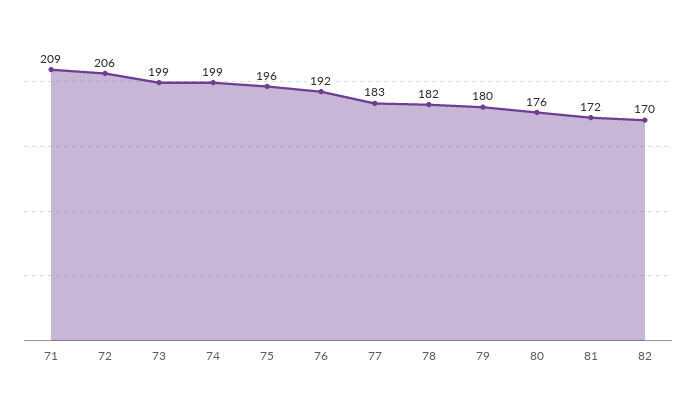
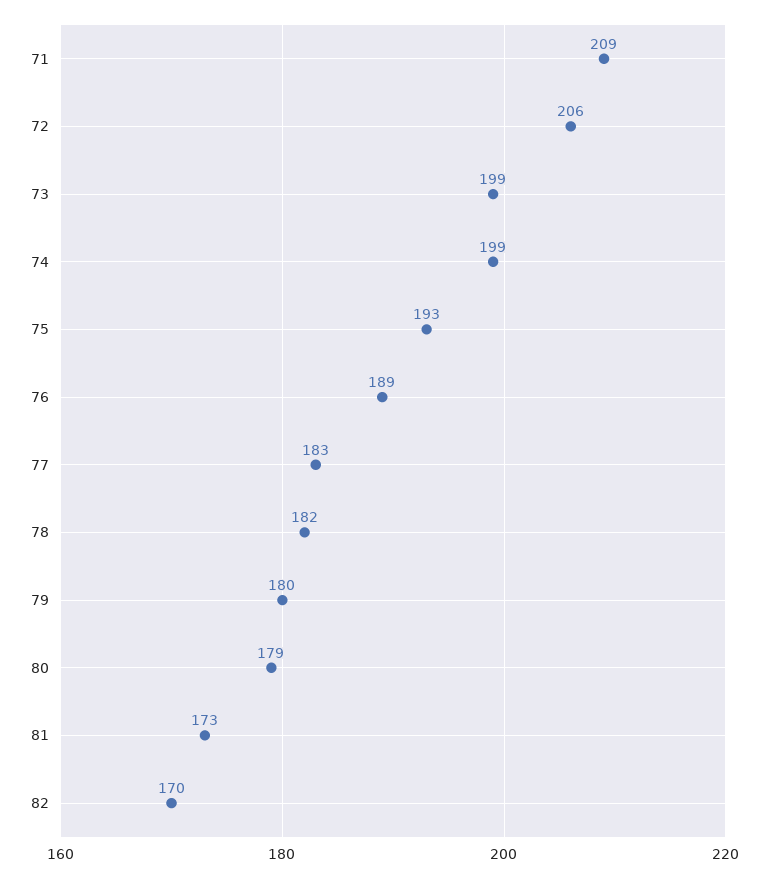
75: 196 -> 193
76: 192 -> 189
80: 176 -> 179
81: 172 -> 173

